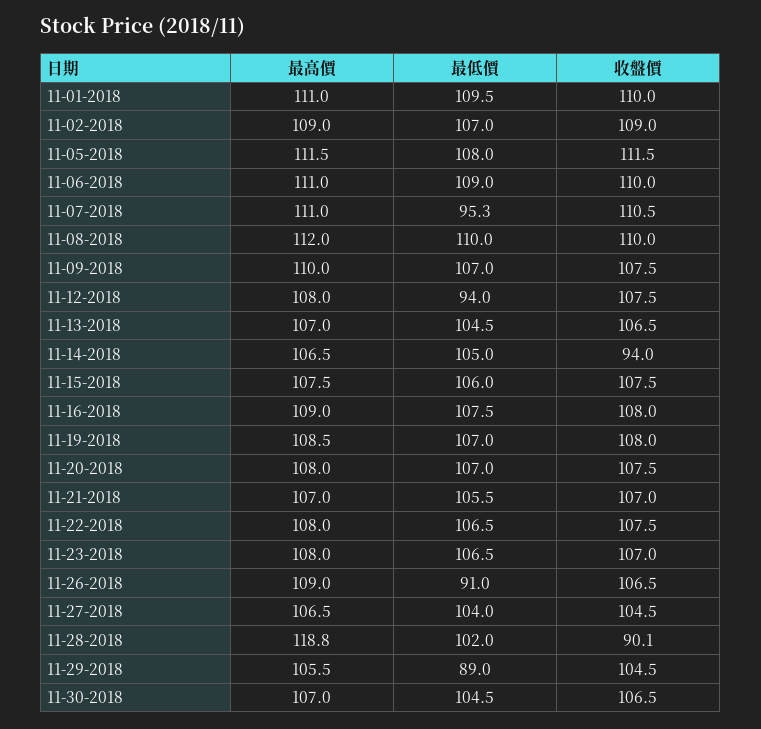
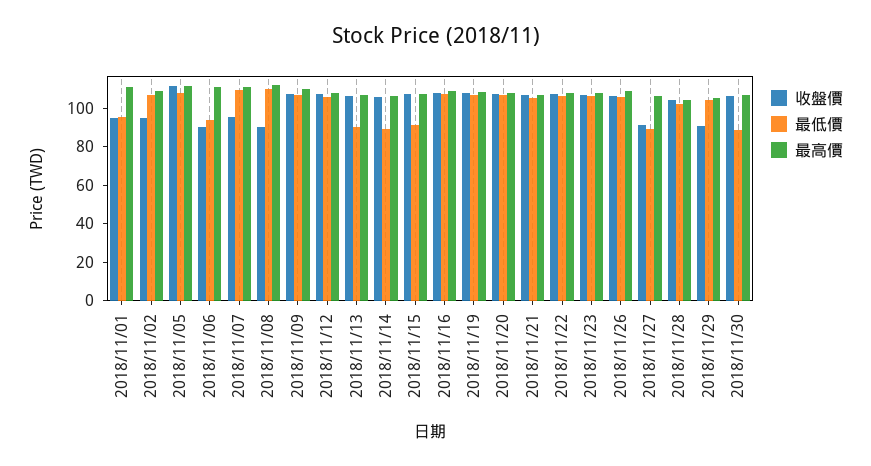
最低價, 11-01-2018: 109.5 -> 95
收盤價, 11-01-2018: 110 -> 95
收盤價, 11-02-2018: 109 -> 95
最低價, 11-06-2018: 109 -> 95
收盤價, 11-06-2018: 110 -> 90
最低價, 11-07-2018: 95.3 -> 110
收盤價, 11-07-2018: 110.5 -> 95
收盤價, 11-08-2018: 110 -> 90
最低價, 11-12-2018: 94 -> 105
最低價, 11-13-2018: 104.5 -> 90
最低價, 11-14-2018: 105 -> 90
收盤價, 11-14-2018: 94 -> 105
最低價, 11-15-2018: 106 -> 90
最低價, 11-26-2018: 91 -> 105
最低價, 11-27-2018: 104 -> 90
收盤價, 11-27-2018: 104.5 -> 90
最高價, 11-28-2018: 118.8 -> 105
收盤價, 11-28-2018: 90.1 -> 105
最低價, 11-29-2018: 89 -> 105
收盤價, 11-29-2018: 104.5 -> 90
最低價, 11-30-2018: 104.5 -> 90

